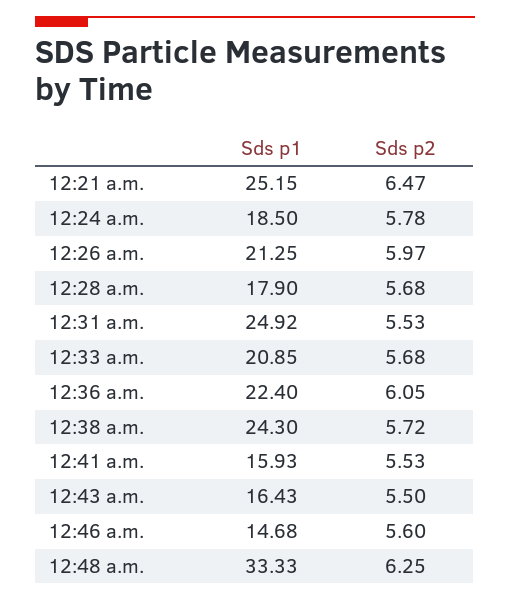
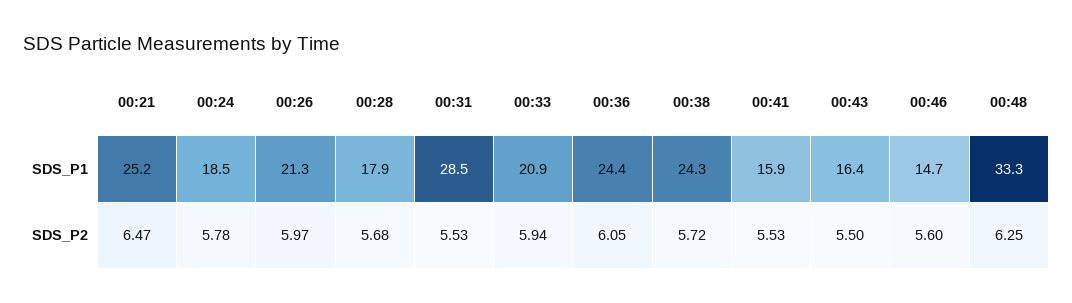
Sds p1, 12:31 a.m.: 24.92 -> 28.5
Sds p2, 12:33 a.m.: 5.68 -> 5.94
Sds p1, 12:36 a.m.: 22.4 -> 24.4

